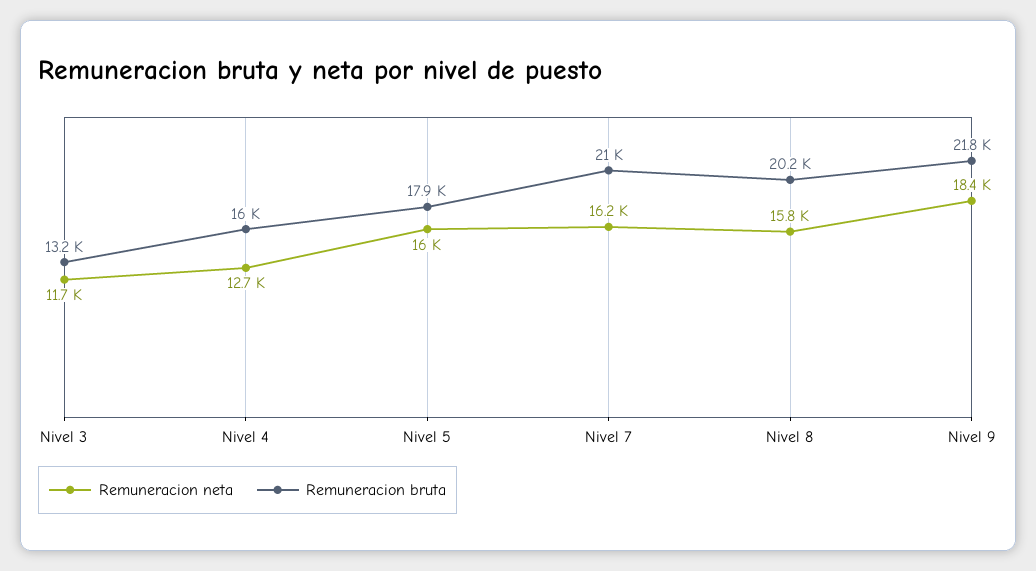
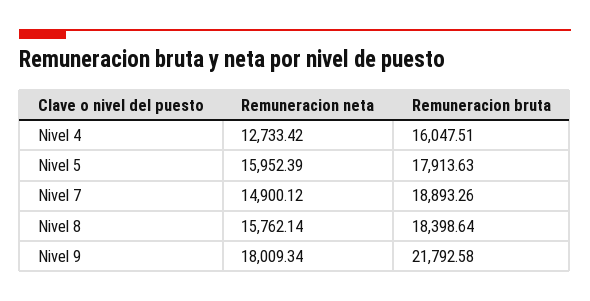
Remuneracion neta, Nivel 3: 11700 -> none
Remuneracion bruta, Nivel 3: 13200 -> none
Remuneracion neta, Nivel 7: 16200 -> 14900.12
Remuneracion bruta, Nivel 7: 21000 -> 18893.26
Remuneracion bruta, Nivel 8: 20200 -> 18398.64
Remuneracion neta, Nivel 9: 18400 -> 18009.34

